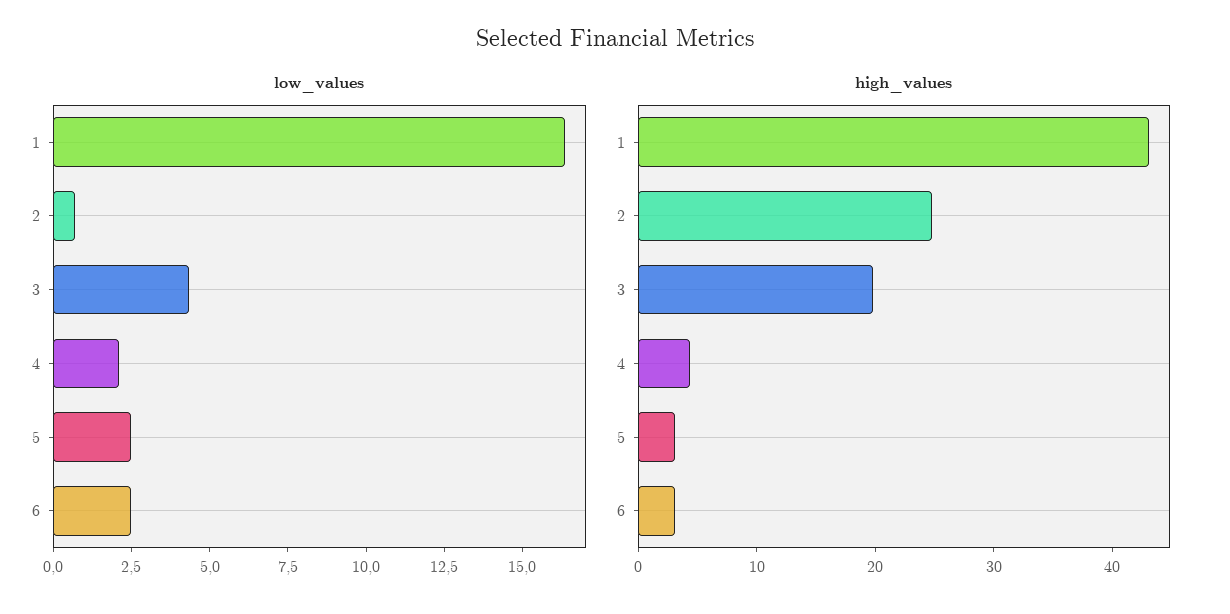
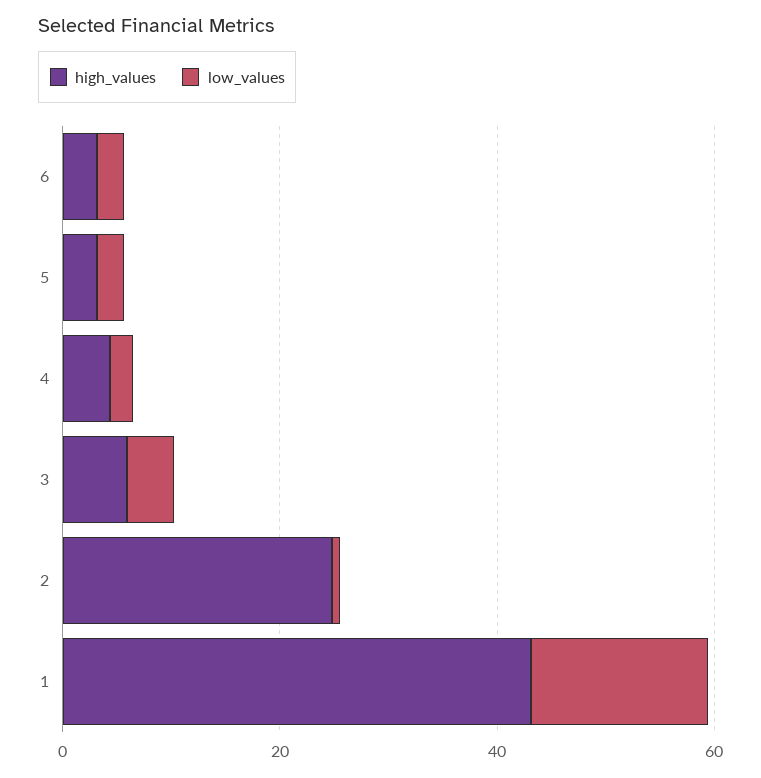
high_values, 3: 20 -> 5

